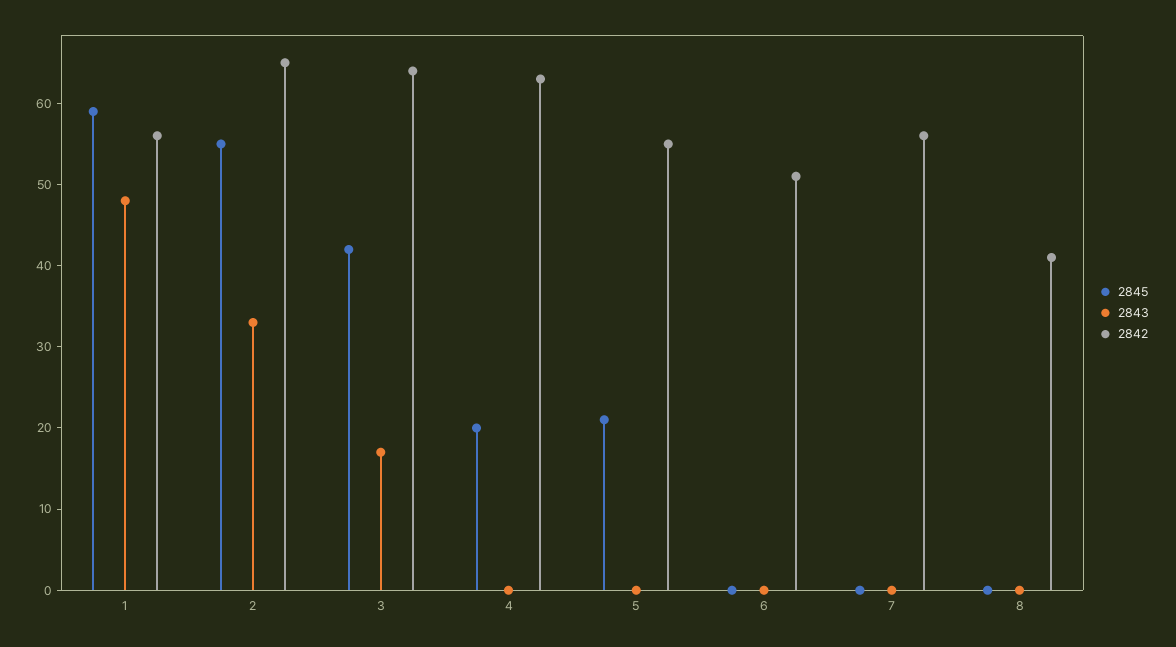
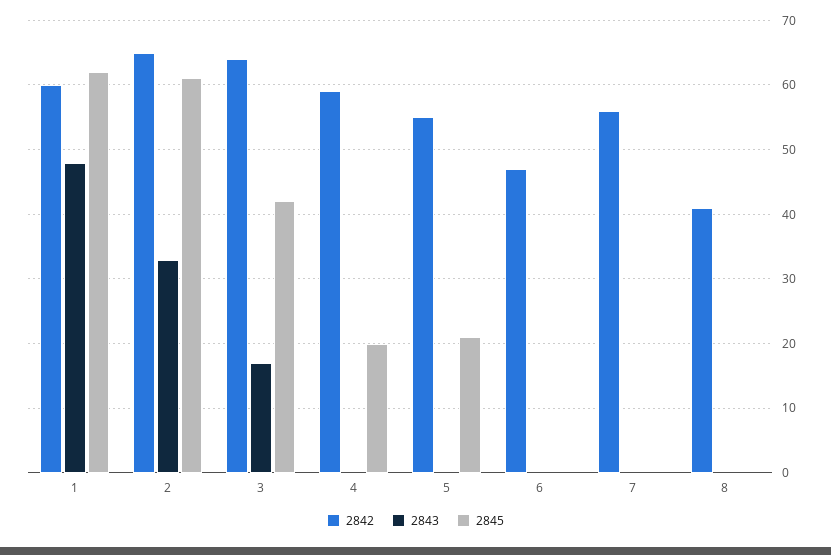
2845, 1: 59 -> 62
2842, 1: 56 -> 60
2845, 2: 55 -> 61
2842, 4: 63 -> 59
2842, 6: 51 -> 47

